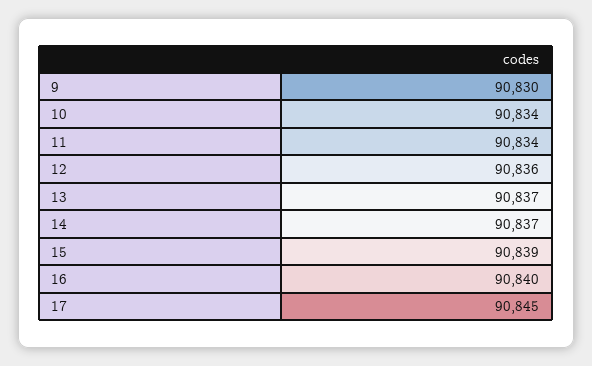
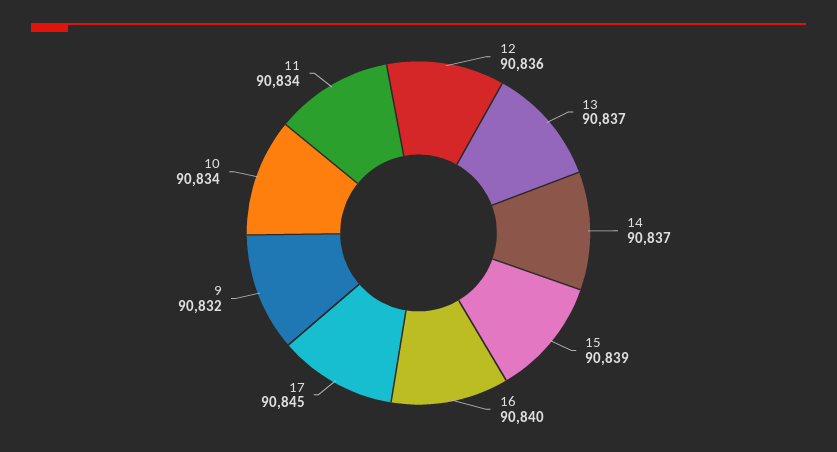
9: 90830 -> 90832

